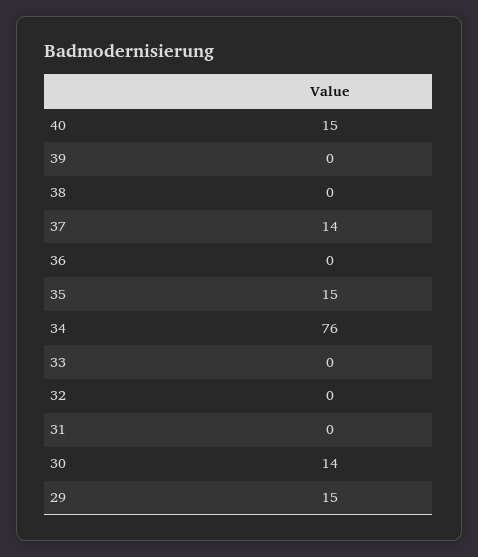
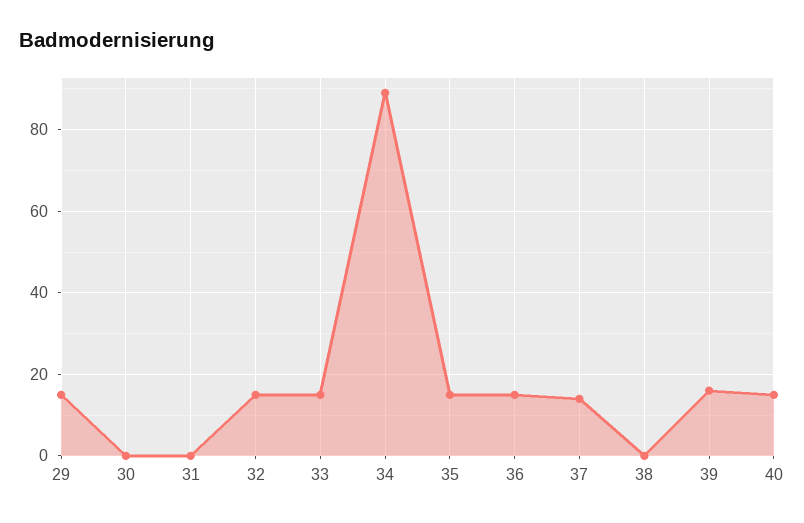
39: 0 -> 15
36: 0 -> 15
34: 76 -> 90
33: 0 -> 15
32: 0 -> 15
30: 14 -> 0

